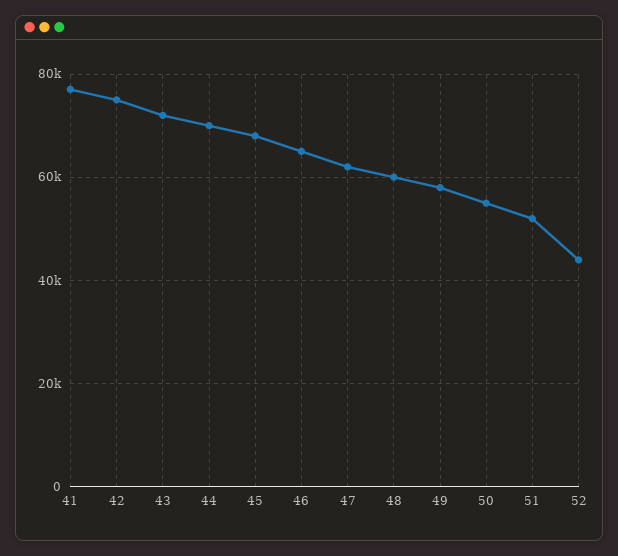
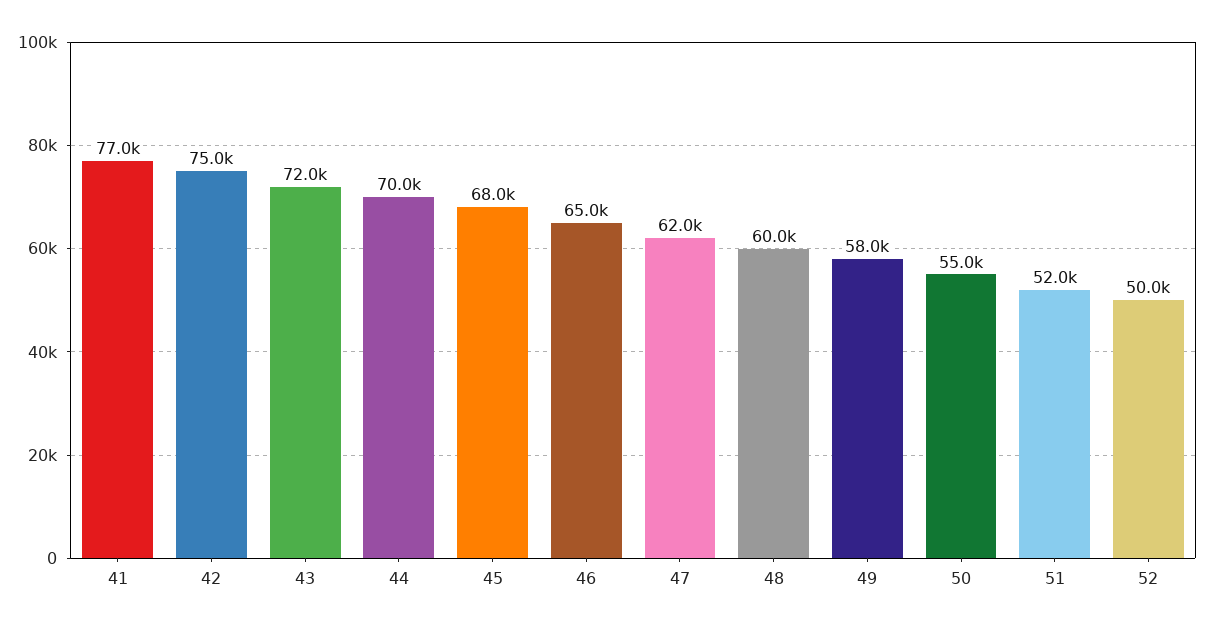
52: 44000 -> 50000

